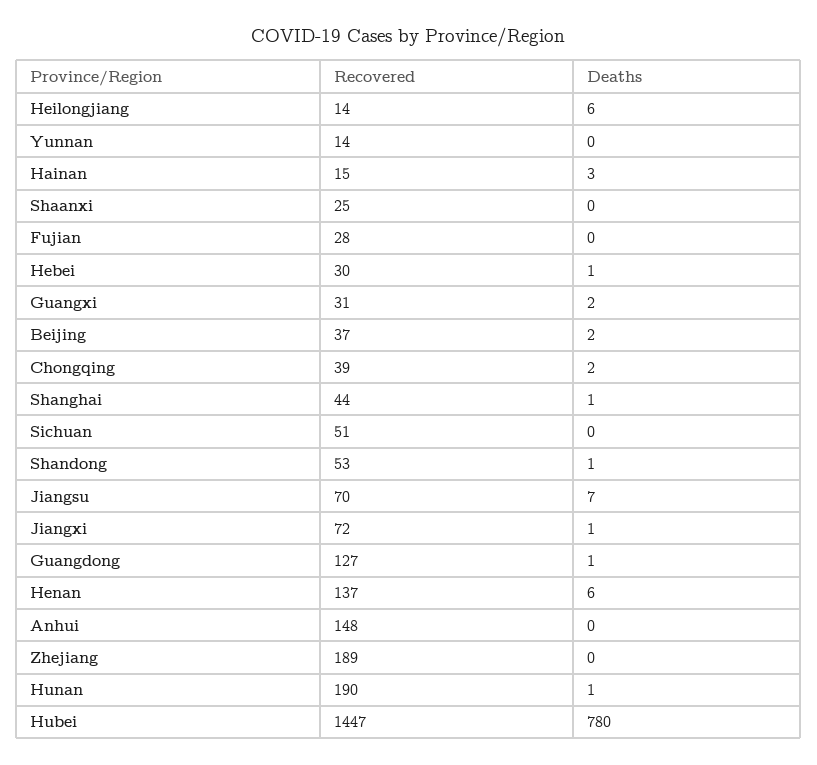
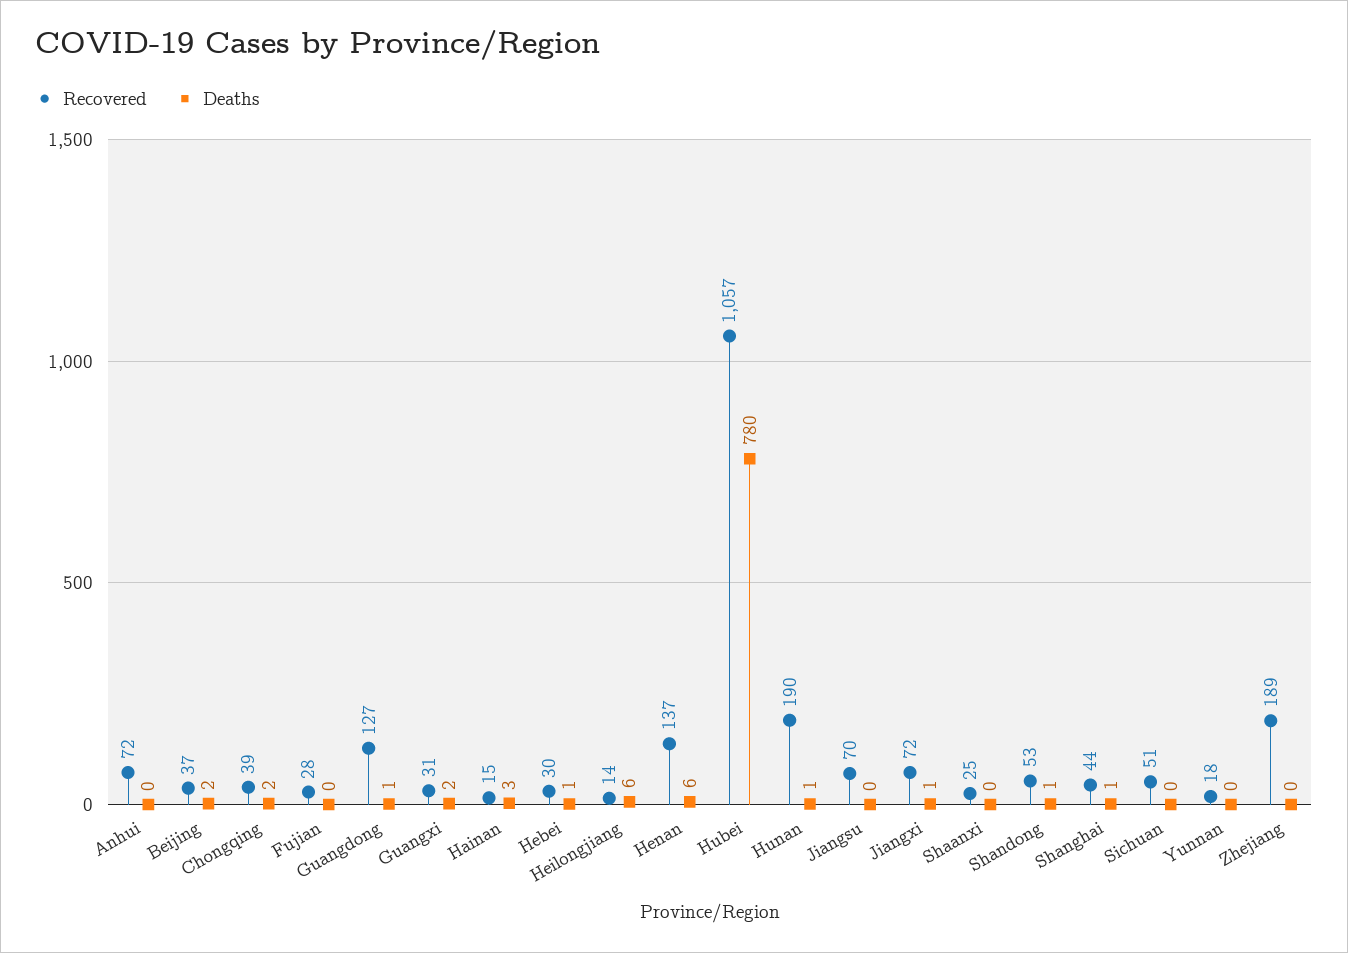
Recovered, Yunnan: 14 -> 18
Deaths, Jiangsu: 7 -> 0
Recovered, Anhui: 148 -> 72
Recovered, Hubei: 1447 -> 1057

